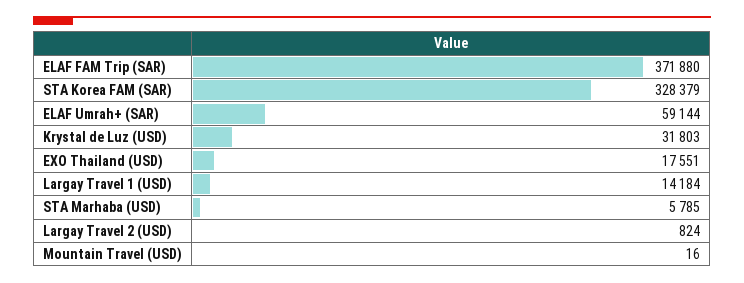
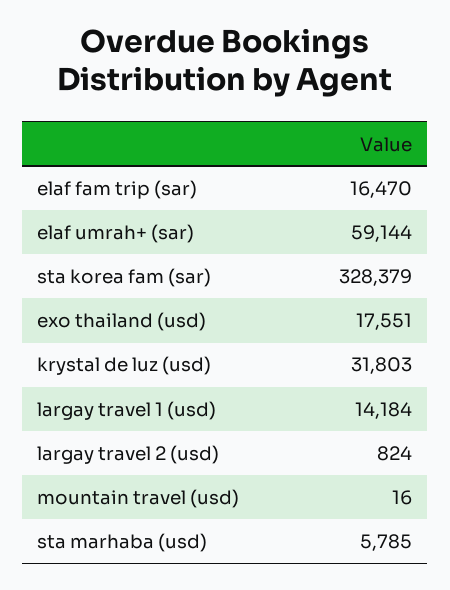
ELAF FAM Trip (SAR): 371880 -> 16470

